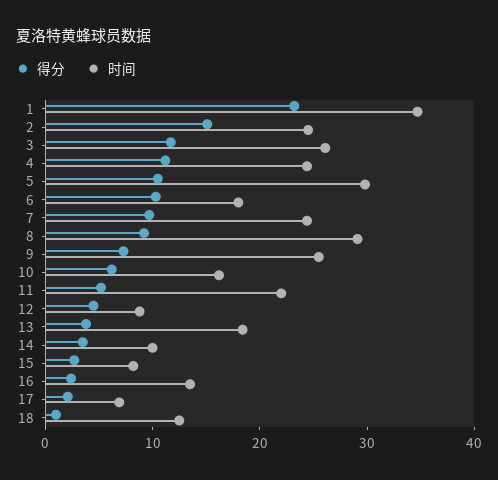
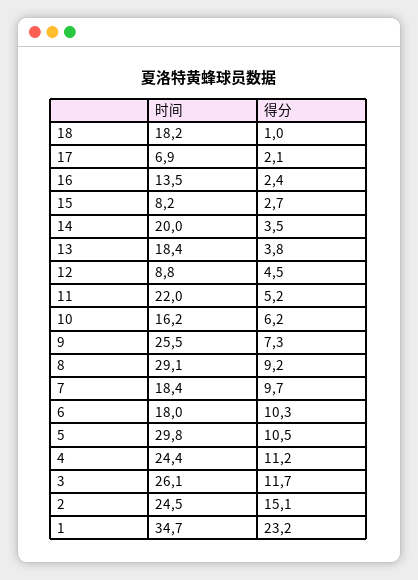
时间, 7: 24 -> 18.4
时间, 14: 10 -> 20
时间, 18: 12 -> 18.2

